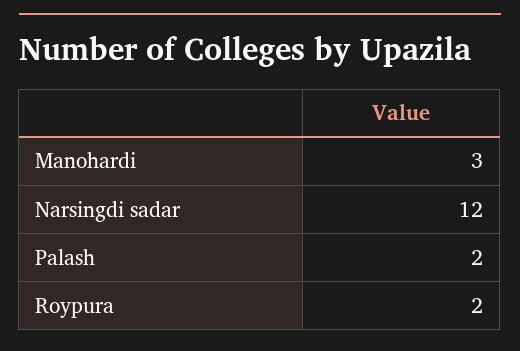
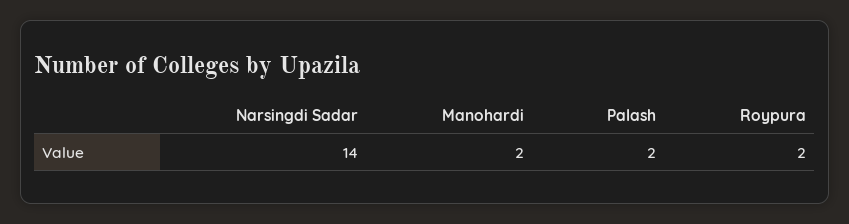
Manohardi: 3 -> 2
Narsingdi sadar: 12 -> 14

